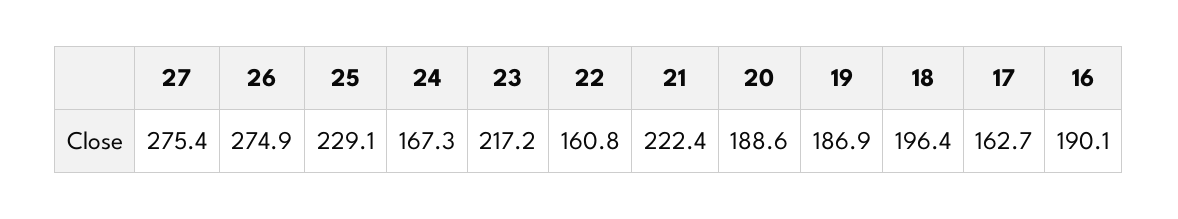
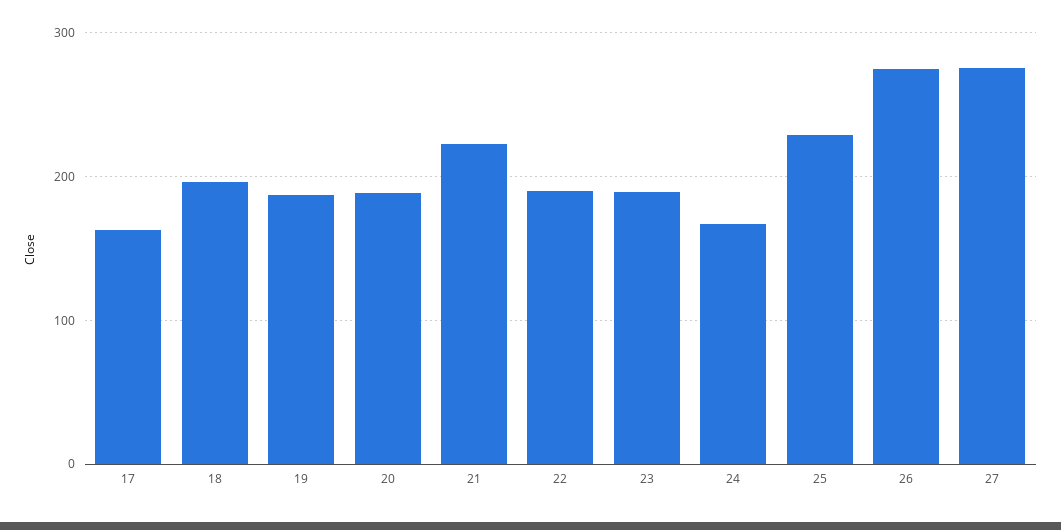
23: 217.2 -> 190
22: 160.8 -> 190
16: 190.1 -> none

